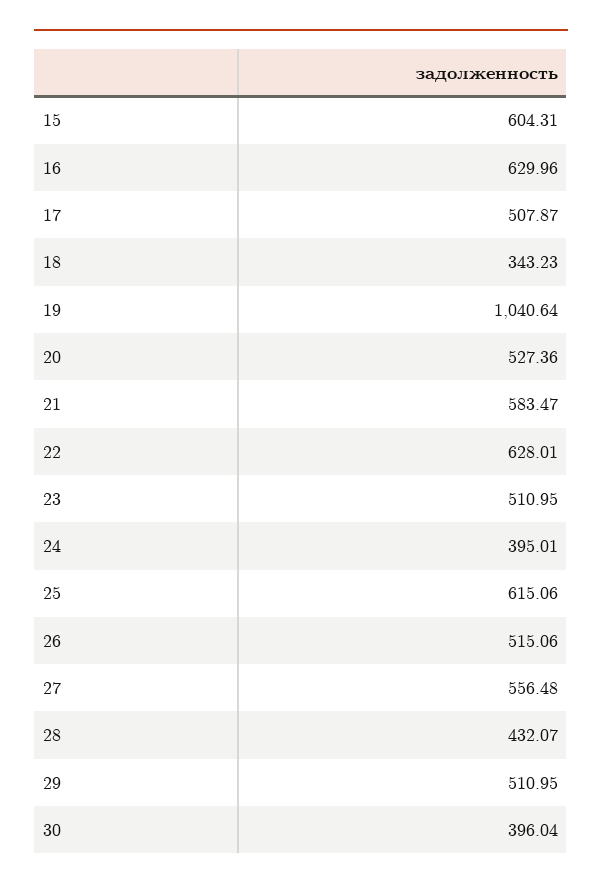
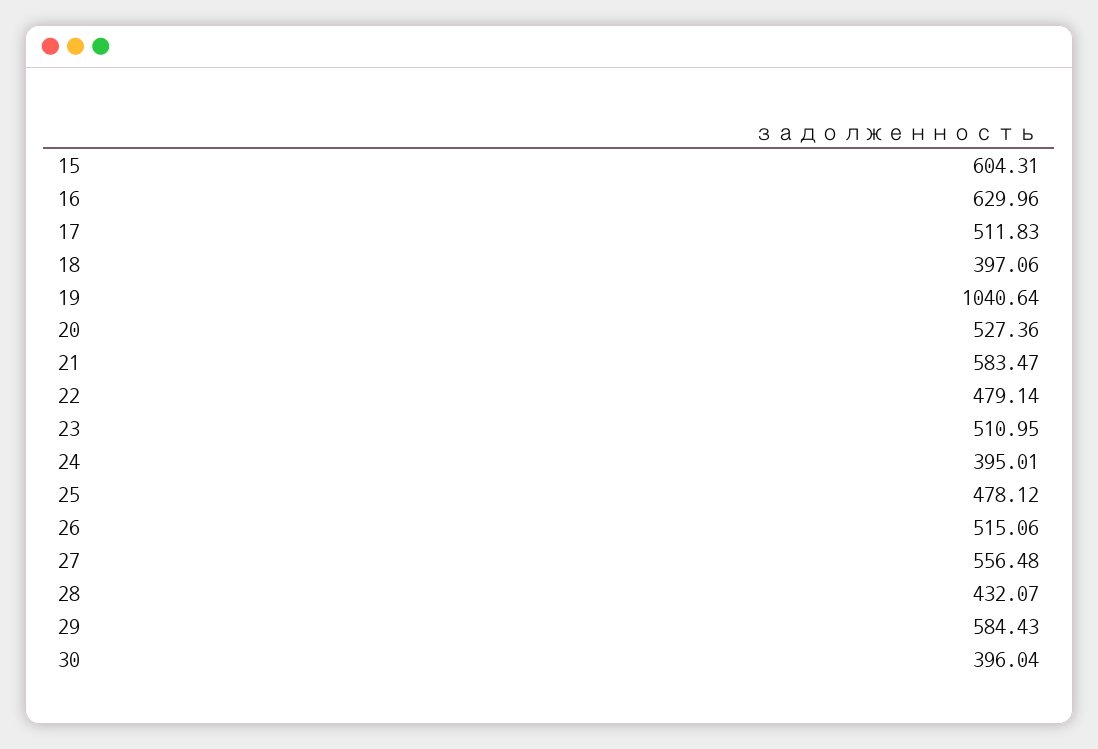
17: 507.87 -> 511.83
18: 343.23 -> 397.06
22: 628.01 -> 479.14
25: 615.06 -> 478.12
29: 510.95 -> 584.43

